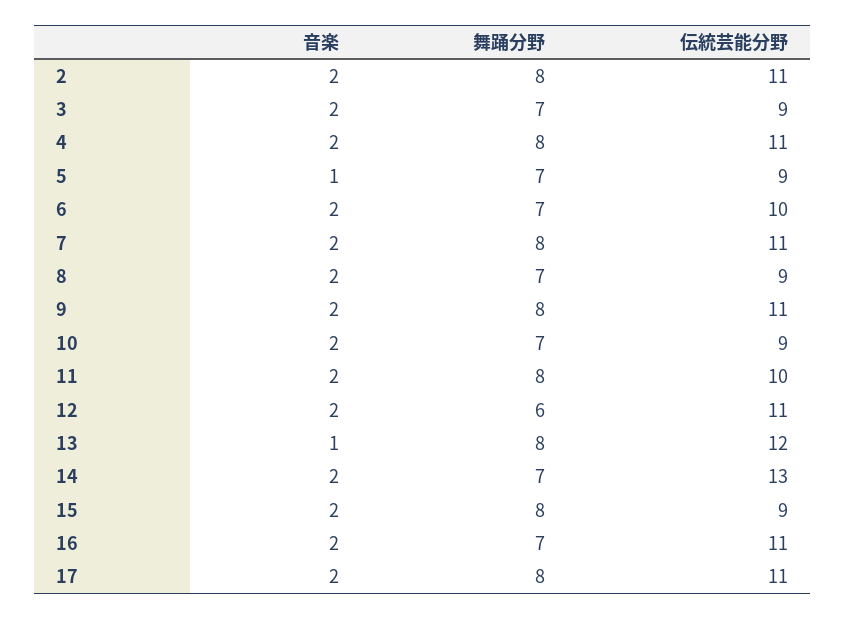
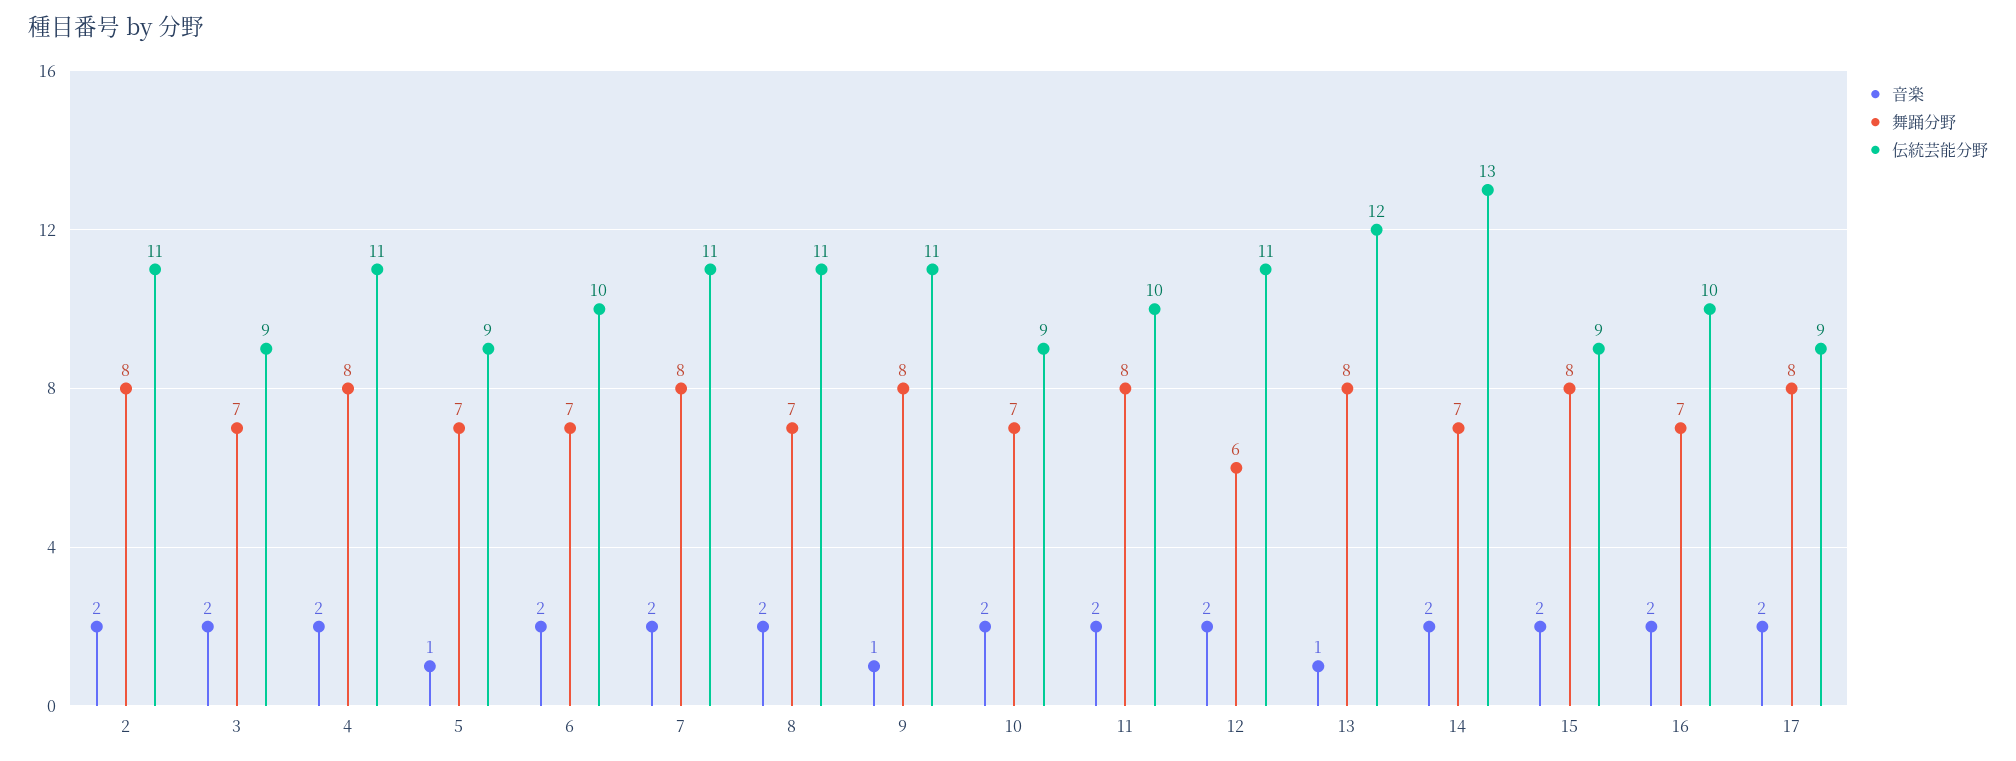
伝統芸能分野, 8: 9 -> 11
音楽, 9: 2 -> 1
伝統芸能分野, 16: 11 -> 10
伝統芸能分野, 17: 11 -> 9

